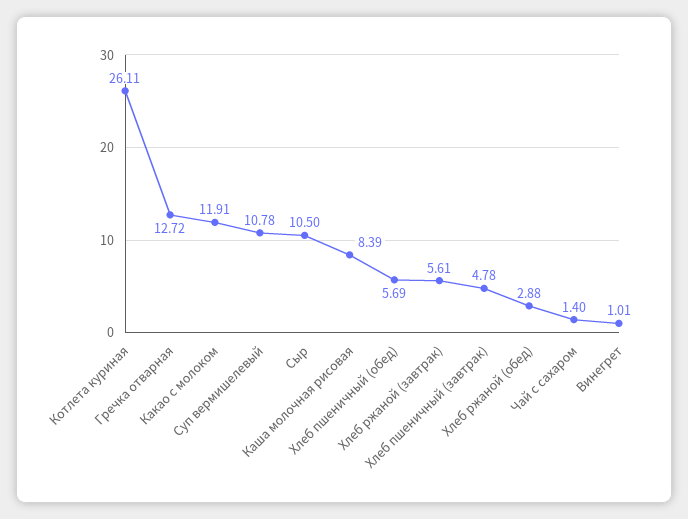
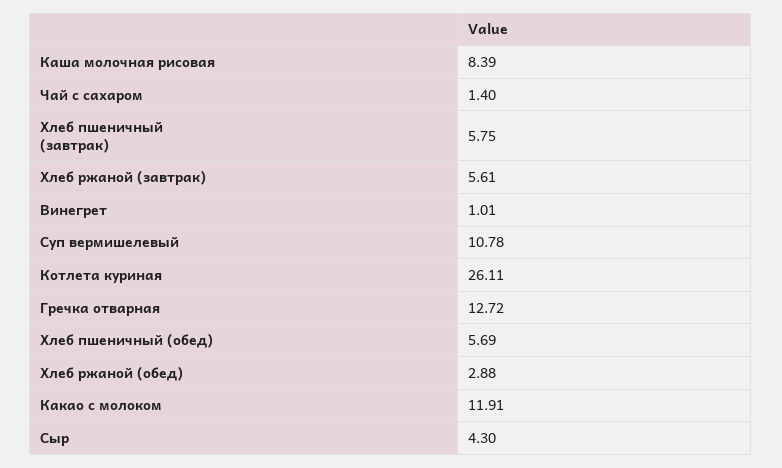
Сыр: 10.5 -> 4.3
Хлеб пшеничный (завтрак): 4.78 -> 5.75

